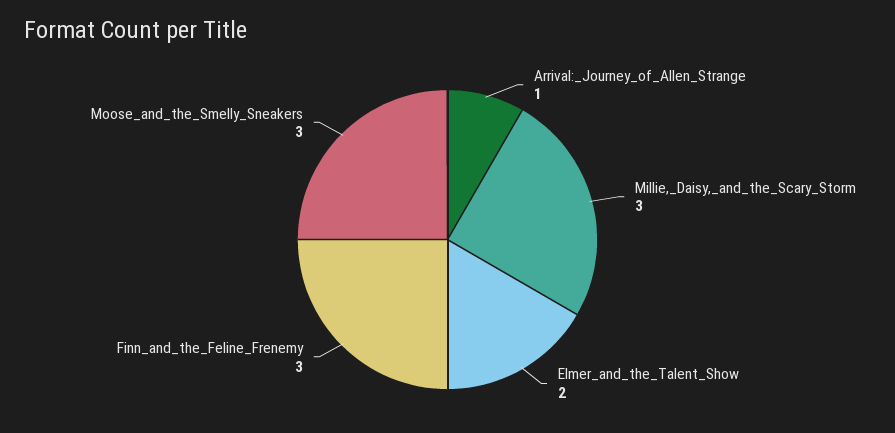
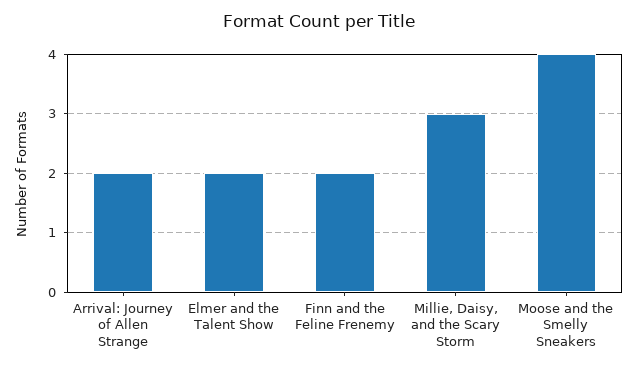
Arrival:_Journey_of_Allen_Strange: 1 -> 2
Finn_and_the_Feline_Frenemy: 3 -> 2
Moose_and_the_Smelly_Sneakers: 3 -> 4

